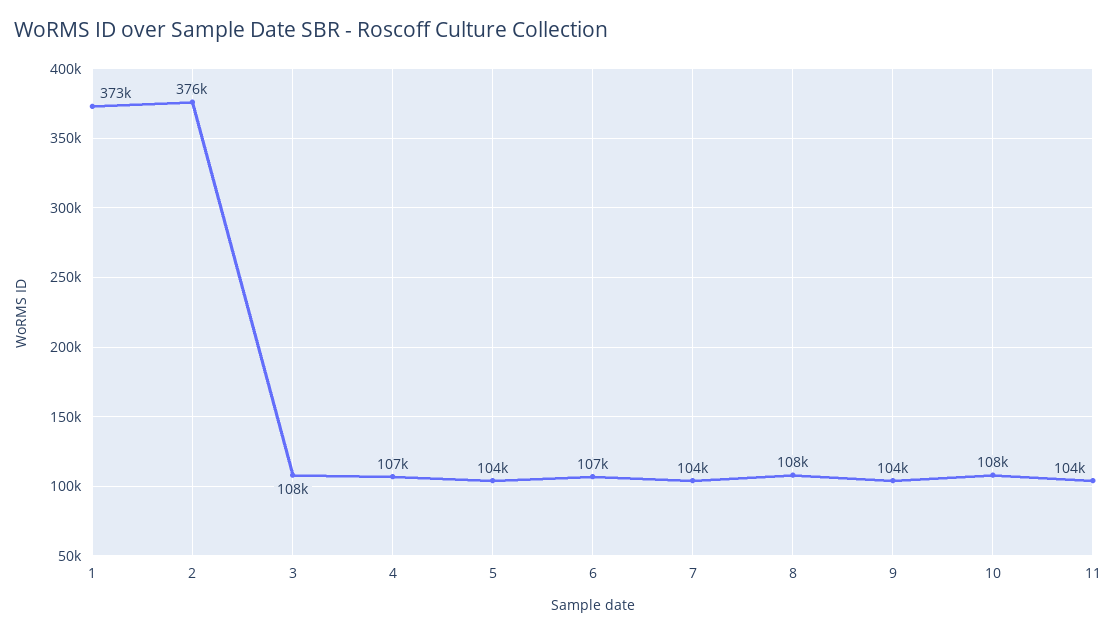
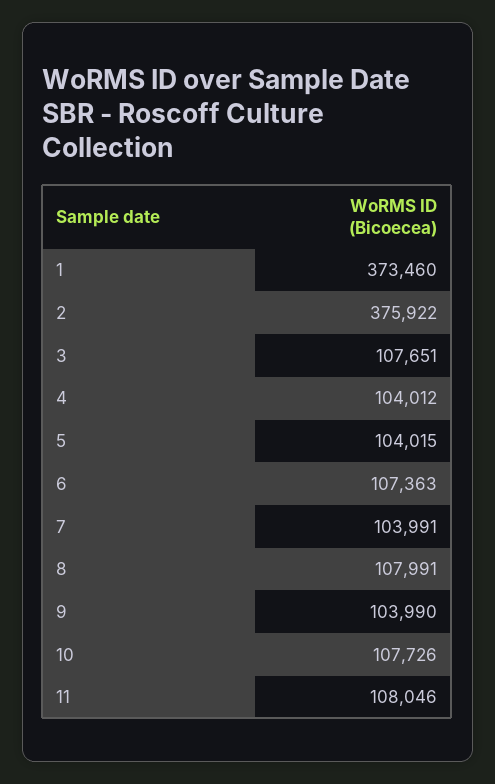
4: 107000 -> 104012
11: 104000 -> 108046

